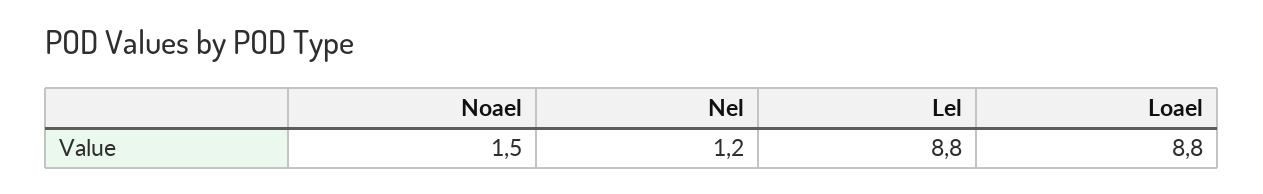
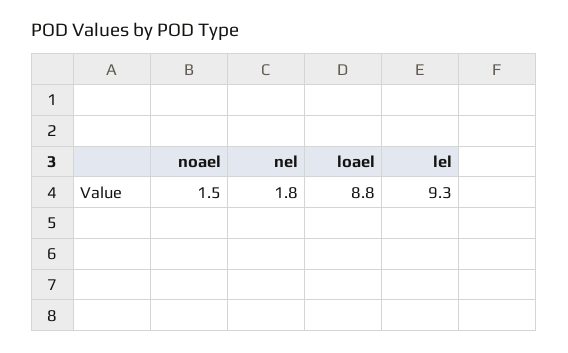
Nel: 1.2 -> 1.8
Lel: 8.8 -> 9.3

